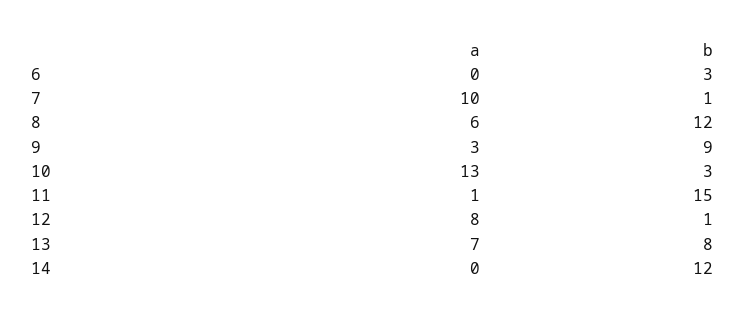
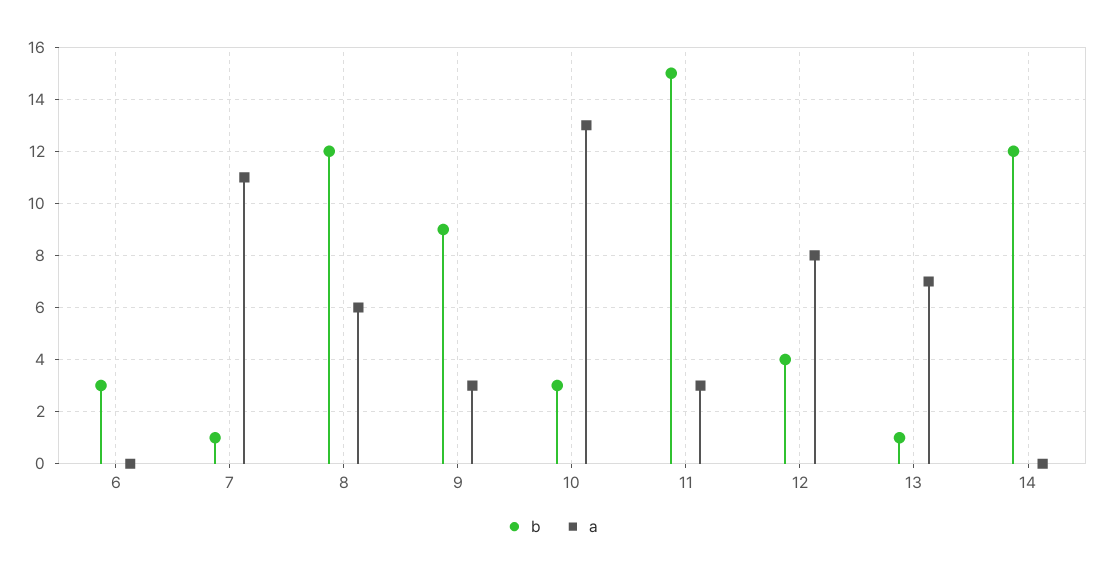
a, 7: 10 -> 11
a, 11: 1 -> 3
b, 12: 1 -> 4
b, 13: 8 -> 1

